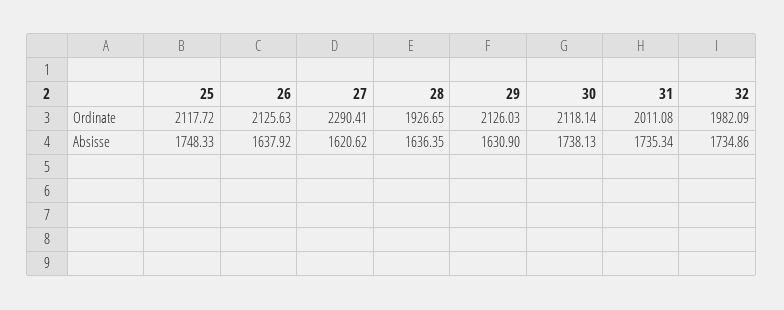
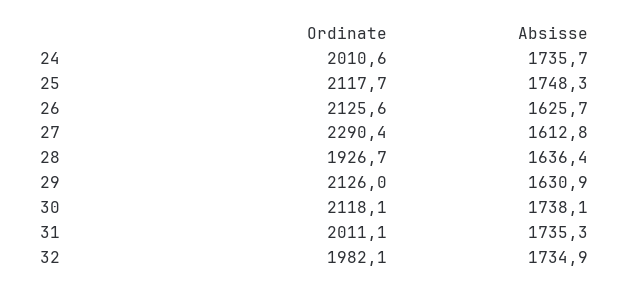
26, Absisse: 1637.92 -> 1625.7
27, Absisse: 1620.62 -> 1612.8
24, Ordinate: none -> 2010.6
24, Absisse: none -> 1735.7

